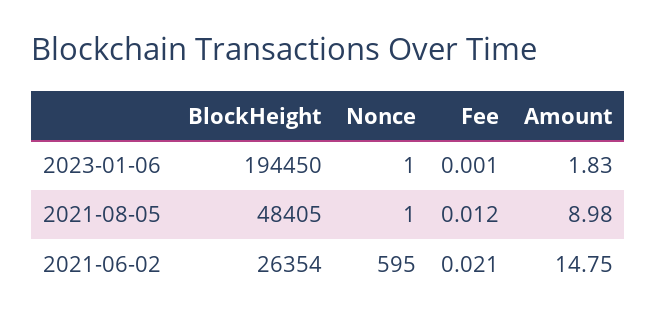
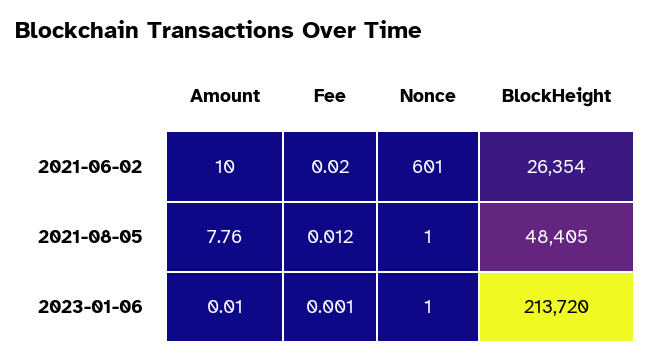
BlockHeight, 2023-01-06: 194450 -> 213720
Amount, 2023-01-06: 1.83 -> 0.01
Amount, 2021-08-05: 8.98 -> 7.76
Nonce, 2021-06-02: 595 -> 601
Fee, 2021-06-02: 0.021 -> 0.02
Amount, 2021-06-02: 14.75 -> 10

